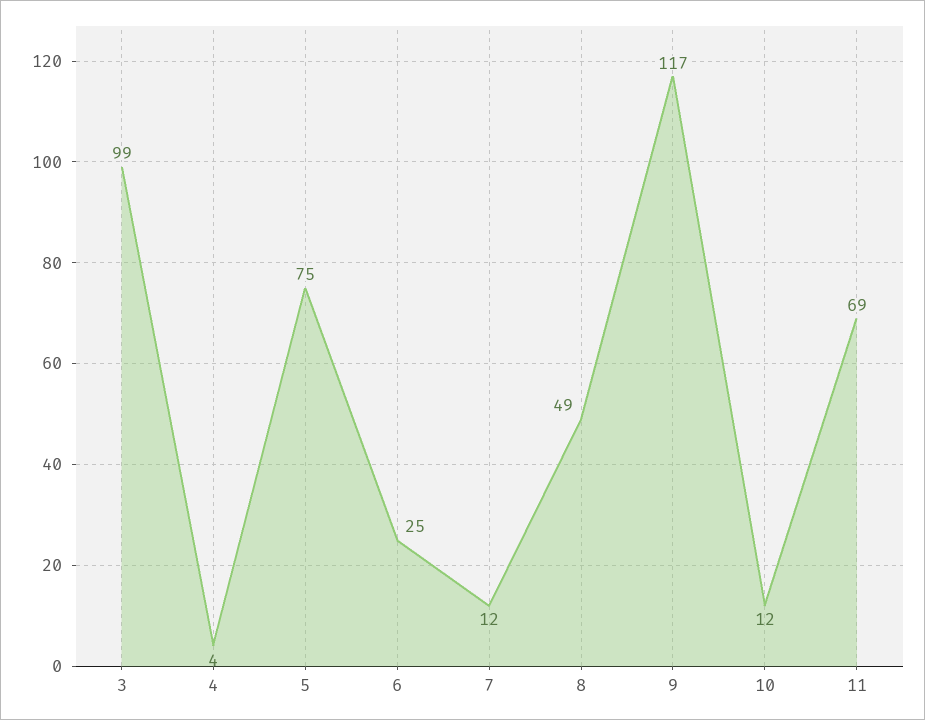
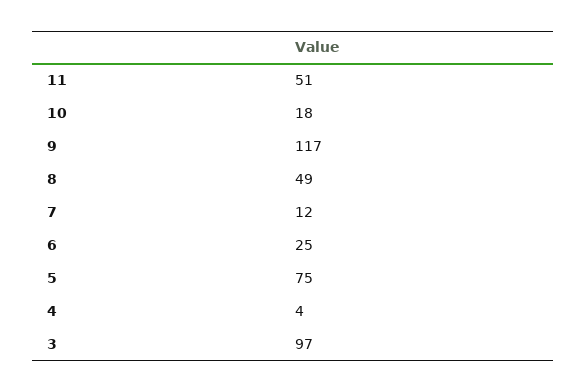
3: 99 -> 97
10: 12 -> 18
11: 69 -> 51

